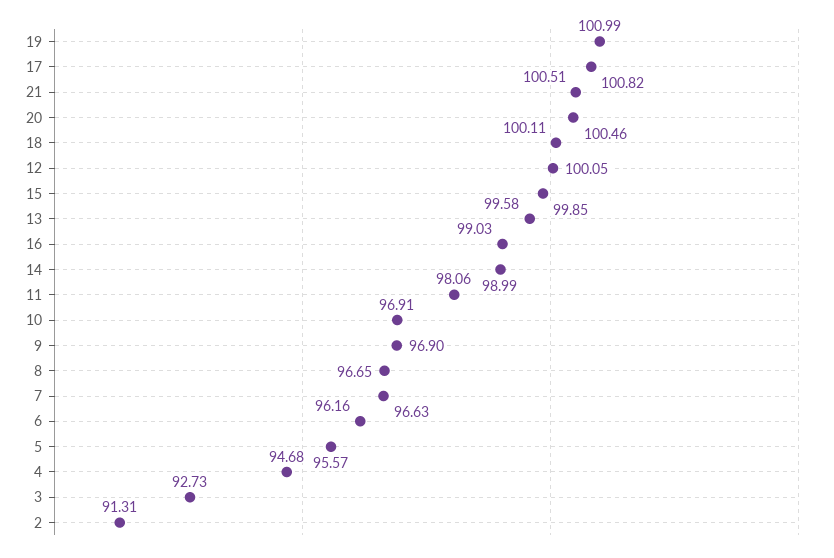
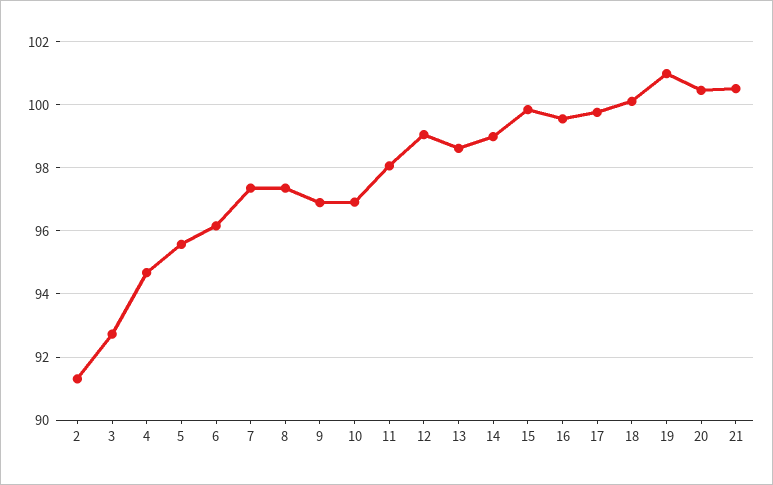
17: 100.82 -> 99.8
12: 100.05 -> 99
13: 99.58 -> 98.6
16: 99.03 -> 99.6
8: 96.65 -> 97.4
7: 96.63 -> 97.4

